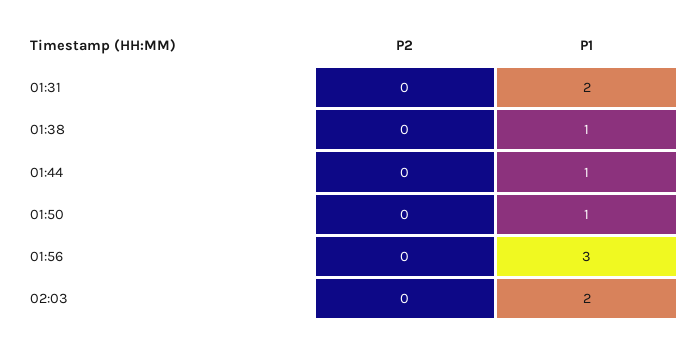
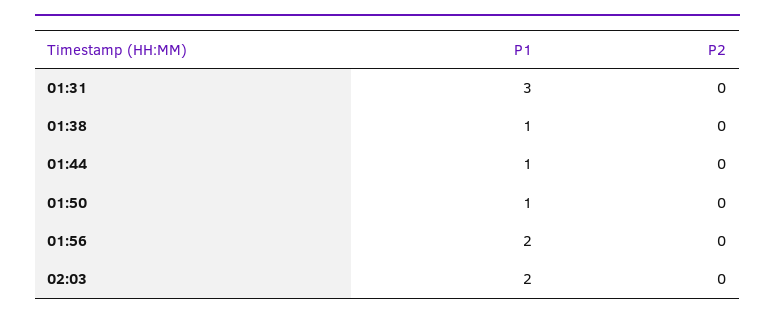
P1, 01:31: 2 -> 3
P1, 01:56: 3 -> 2

